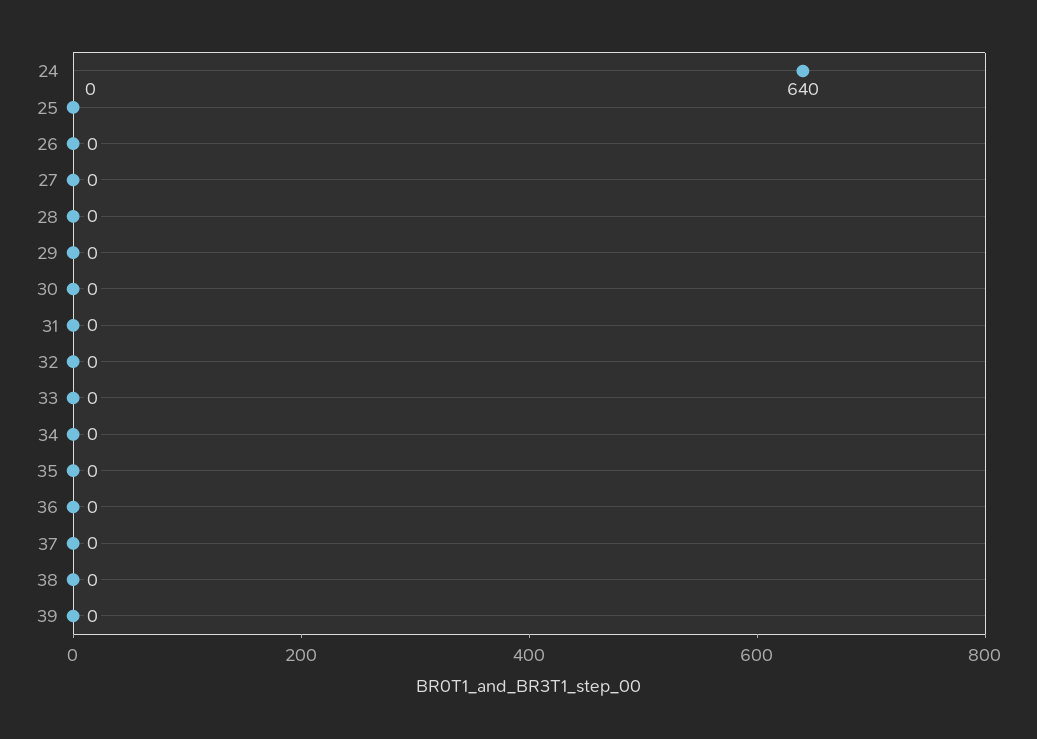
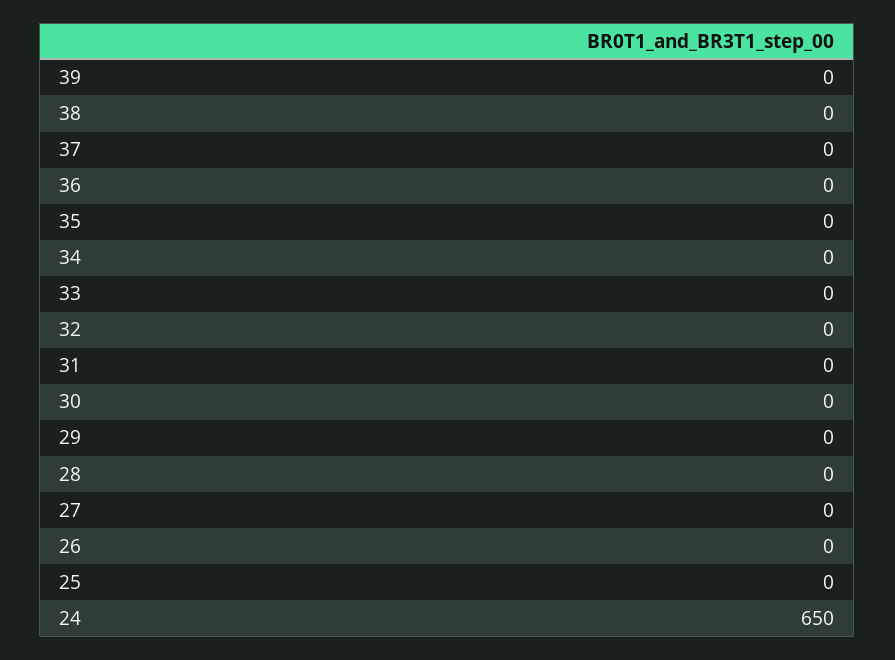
24: 640 -> 650

